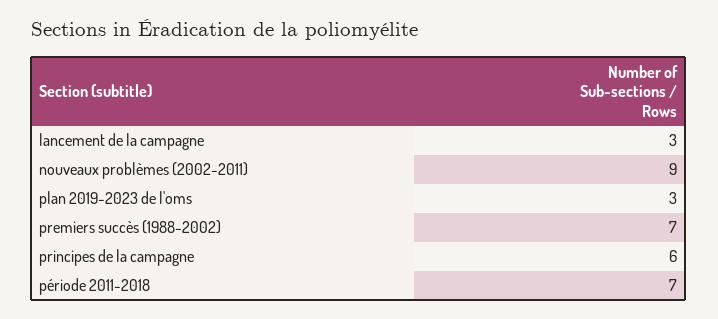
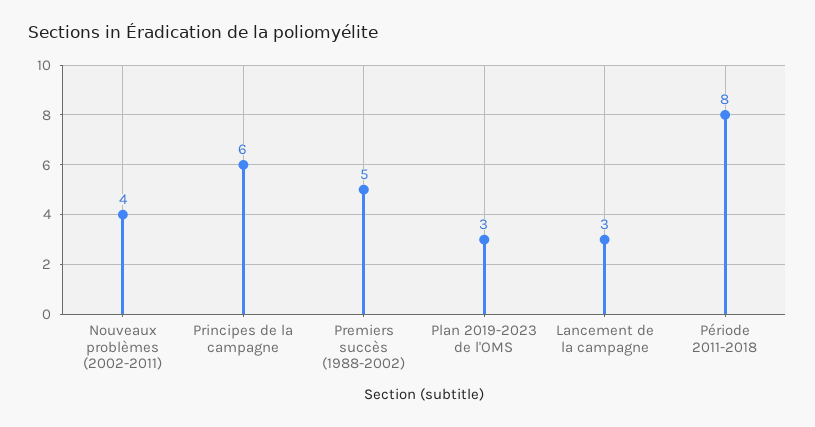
nouveaux problèmes (2002-2011): 9 -> 4
premiers succès (1988-2002): 7 -> 5
période 2011-2018: 7 -> 8

